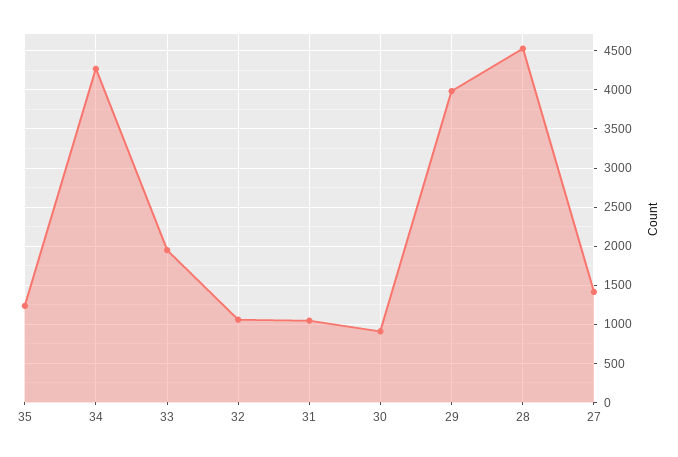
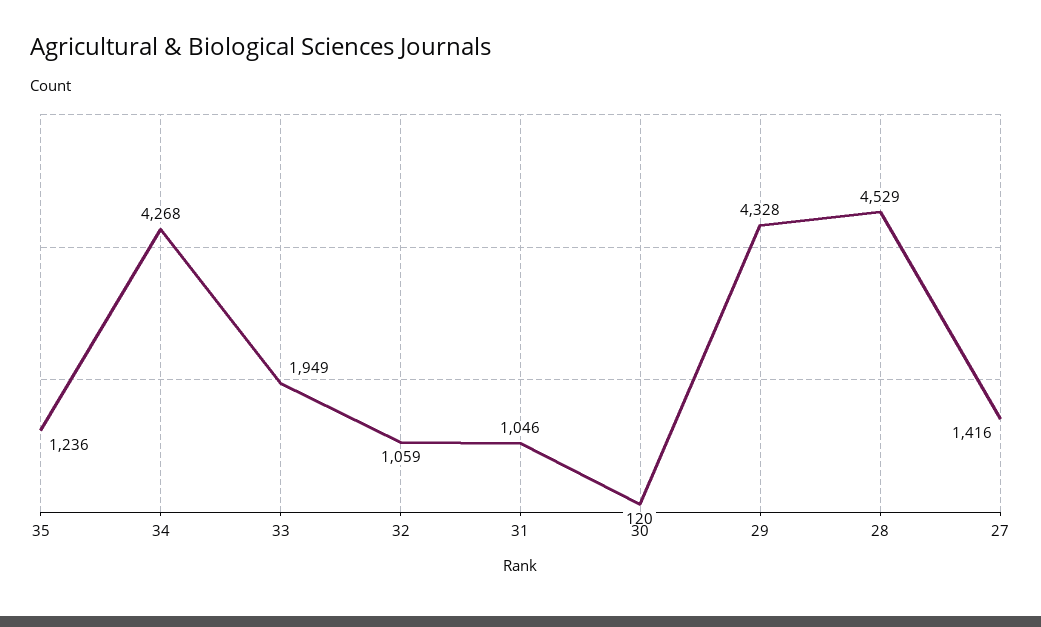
30: 900 -> 120
29: 4000 -> 4328

